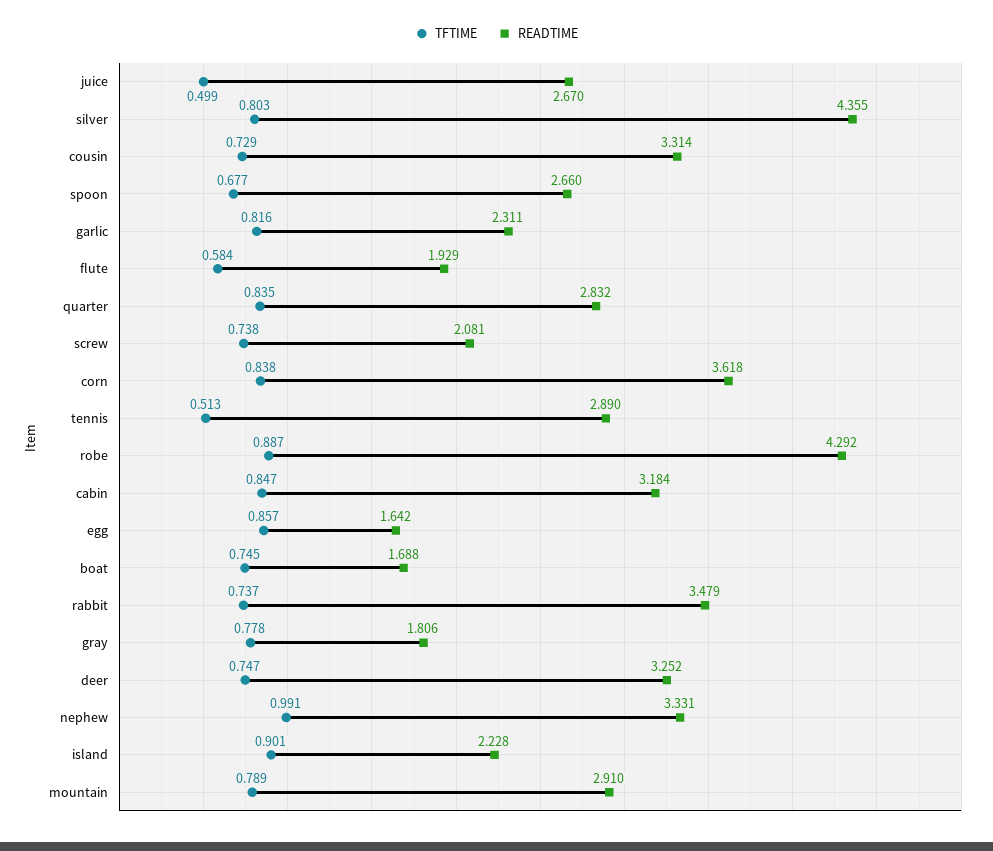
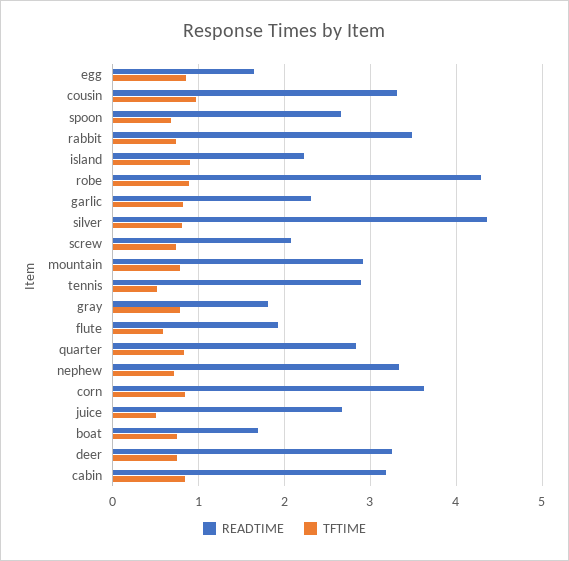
TFTIME, cousin: 0.729 -> 1
TFTIME, nephew: 0.991 -> 0.7

